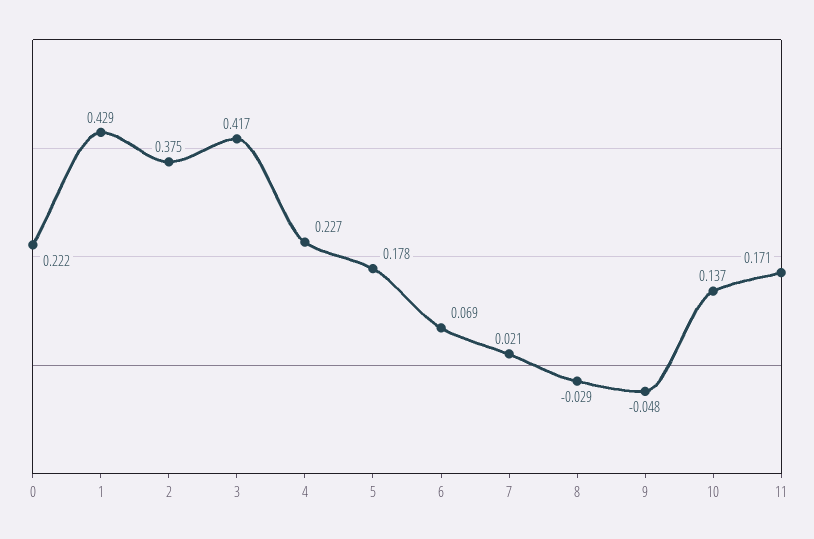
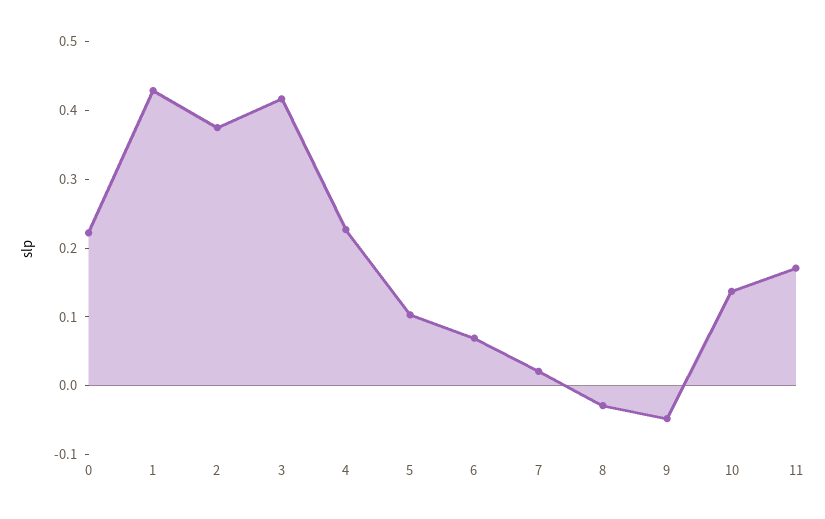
5: 0.178 -> 0.1

